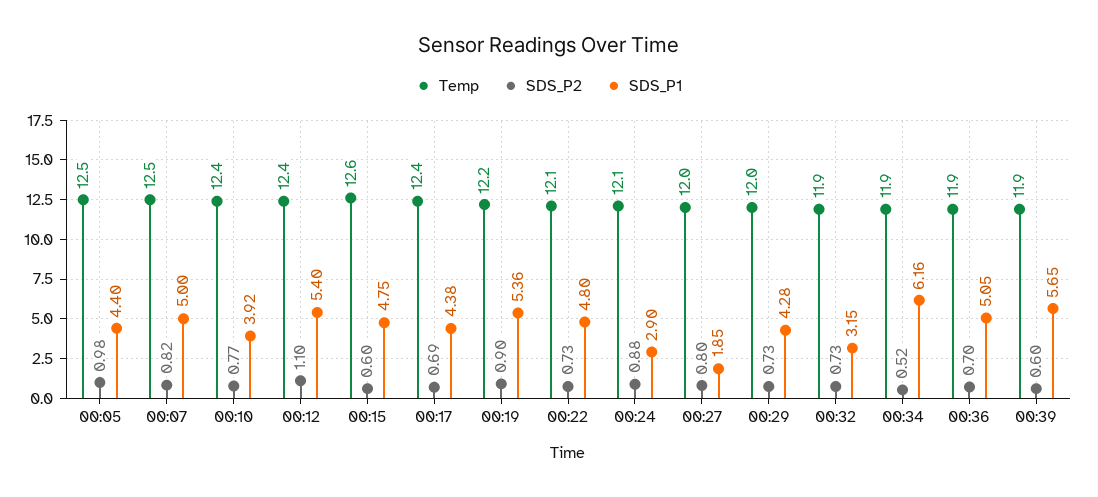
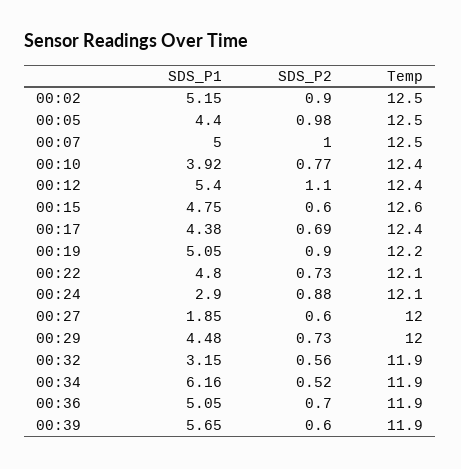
SDS_P2, 00:07: 0.82 -> 1
SDS_P1, 00:19: 5.36 -> 5.05
SDS_P2, 00:27: 0.8 -> 0.6
SDS_P1, 00:29: 4.28 -> 4.48
SDS_P2, 00:32: 0.73 -> 0.56
SDS_P1, 00:02: none -> 5.15
SDS_P2, 00:02: none -> 0.9
Temp, 00:02: none -> 12.5

